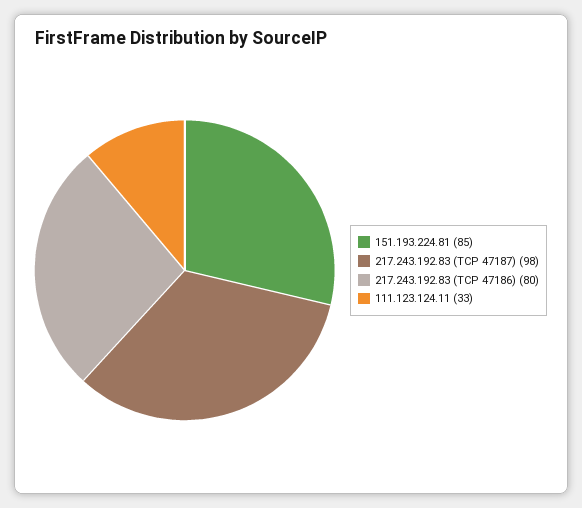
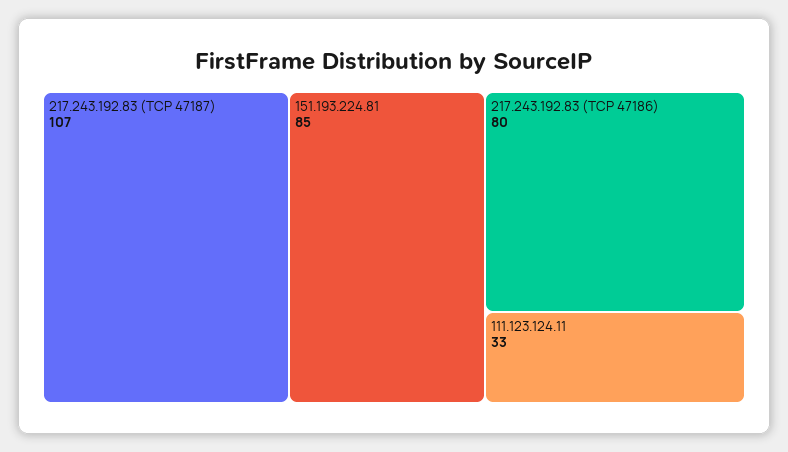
217.243.192.83 (TCP 47187): 98 -> 107

